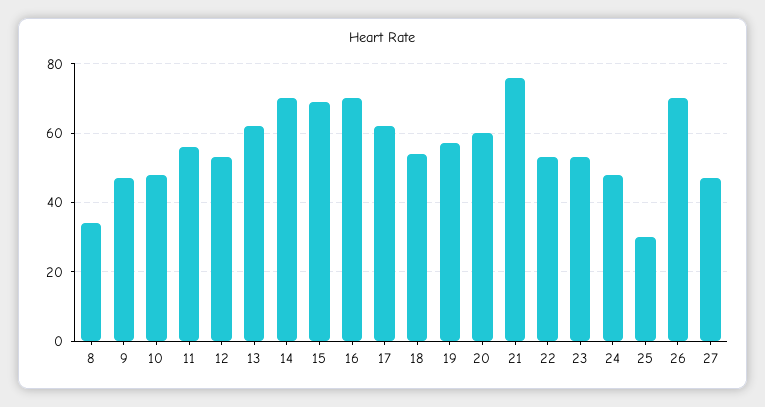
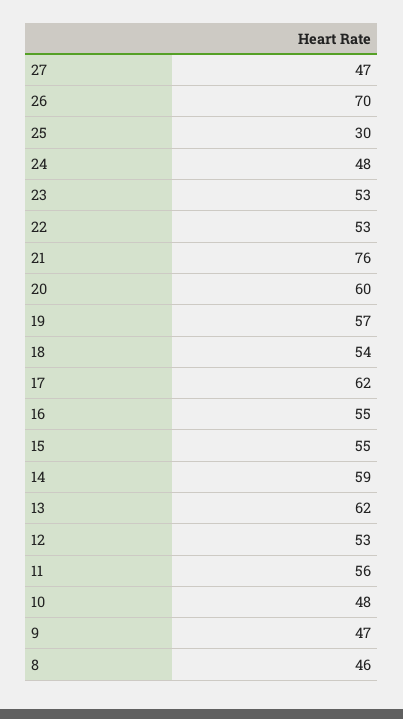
8: 35 -> 46
14: 70 -> 59
15: 70 -> 55
16: 70 -> 55

